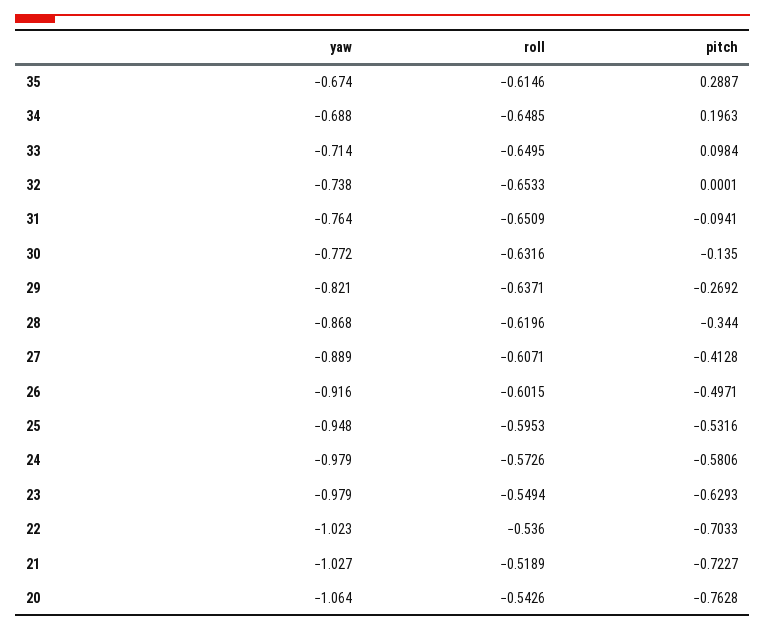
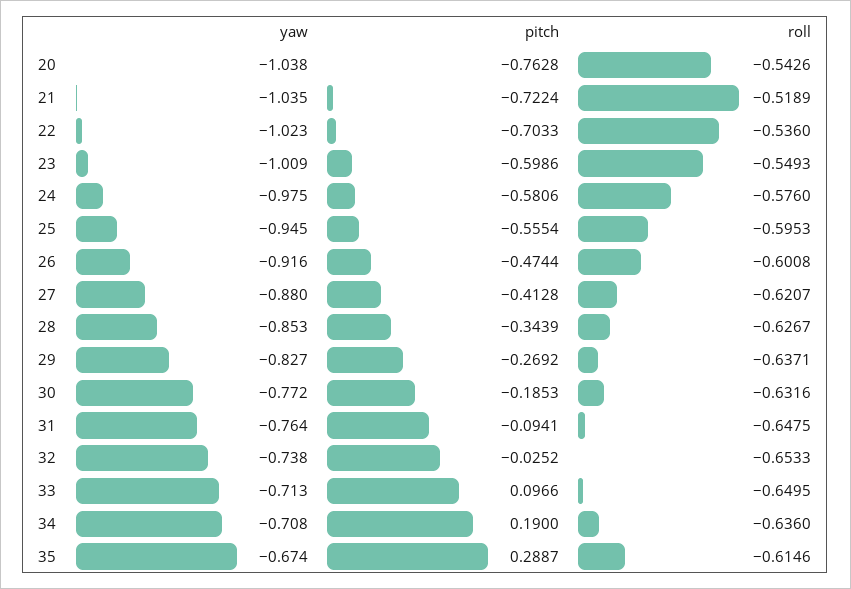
yaw, 34: -0.688 -> -0.708
roll, 34: -0.6485 -> -0.636
pitch, 34: 0.1963 -> 0.19
yaw, 33: -0.714 -> -0.713
pitch, 33: 0.0984 -> 0.0966
pitch, 32: 0.0001 -> -0.0252
roll, 31: -0.6509 -> -0.6475
pitch, 30: -0.135 -> -0.1853
yaw, 29: -0.821 -> -0.827
yaw, 28: -0.868 -> -0.853
roll, 28: -0.6196 -> -0.6267
pitch, 28: -0.344 -> -0.3439
yaw, 27: -0.889 -> -0.88
roll, 27: -0.6071 -> -0.6207
roll, 26: -0.6015 -> -0.6008
pitch, 26: -0.4971 -> -0.4744
yaw, 25: -0.948 -> -0.945
pitch, 25: -0.5316 -> -0.5554
yaw, 24: -0.979 -> -0.975
roll, 24: -0.5726 -> -0.576
yaw, 23: -0.979 -> -1.009
roll, 23: -0.5494 -> -0.5493
pitch, 23: -0.6293 -> -0.5986
yaw, 21: -1.027 -> -1.035
pitch, 21: -0.7227 -> -0.7224
yaw, 20: -1.064 -> -1.038

